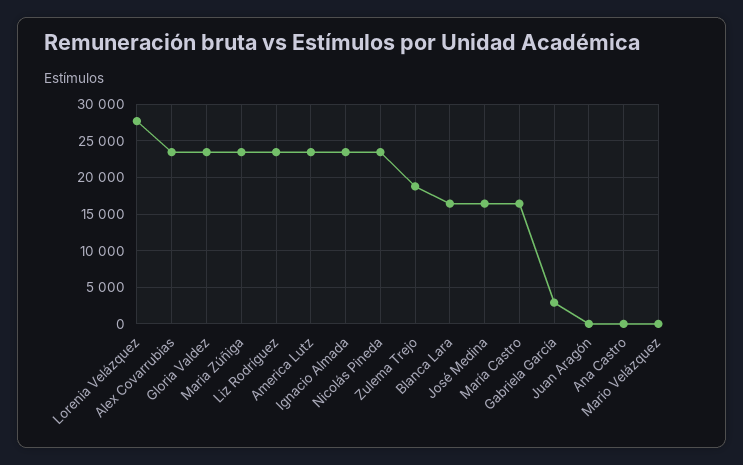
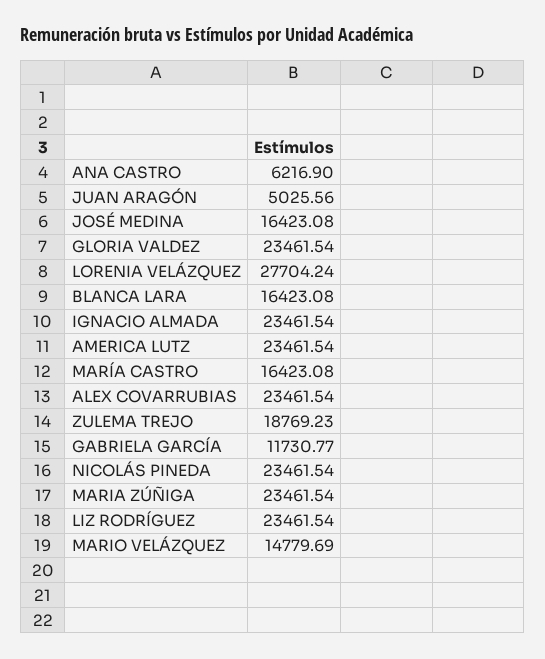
Gabriela García: 3000 -> 11730.77
Juan Aragón: 0 -> 5025.56
Ana Castro: 0 -> 6216.9
Mario Velázquez: 0 -> 14779.69

